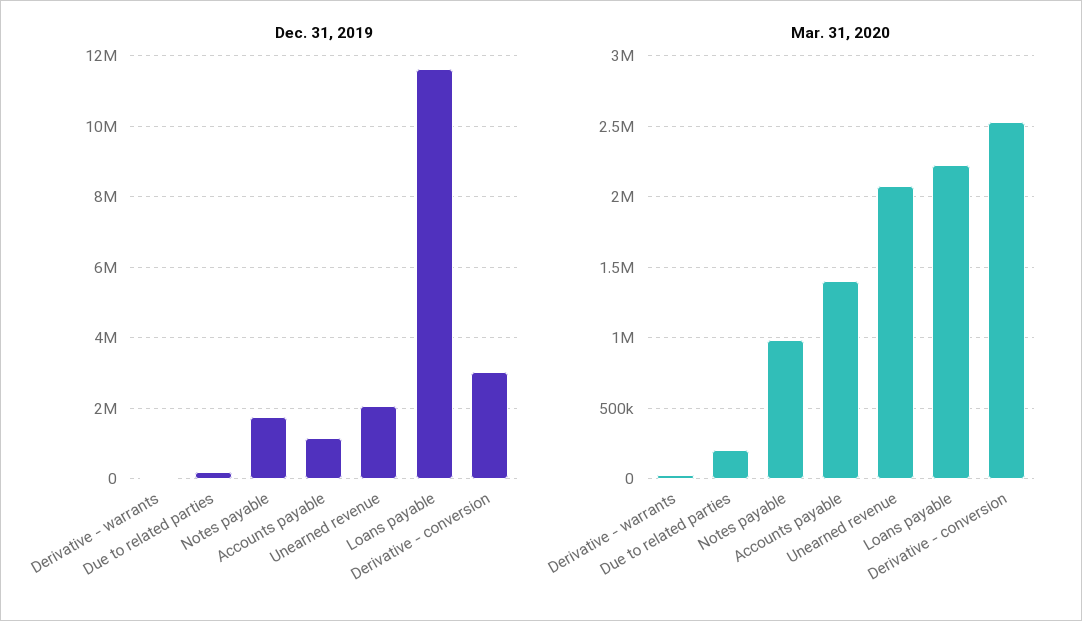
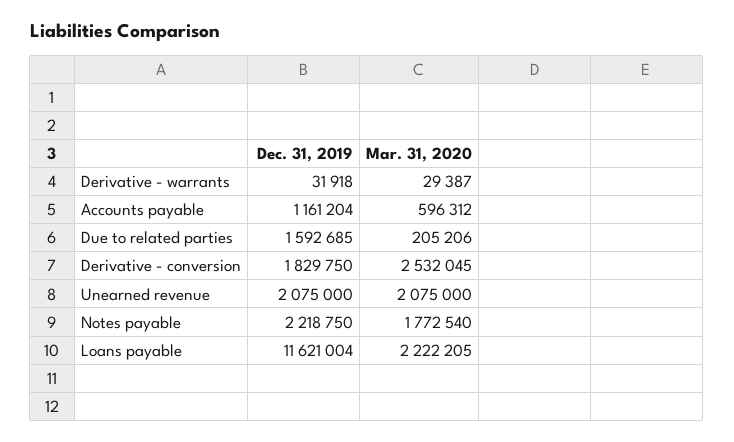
Dec. 31, 2019, Due to related parties: 200000 -> 1592685
Dec. 31, 2019, Notes payable: 1800000 -> 2218750
Dec. 31, 2019, Derivative - conversion: 3000000 -> 1829750
Mar. 31, 2020, Notes payable: 1000000 -> 1772540
Mar. 31, 2020, Accounts payable: 1400000 -> 596312

